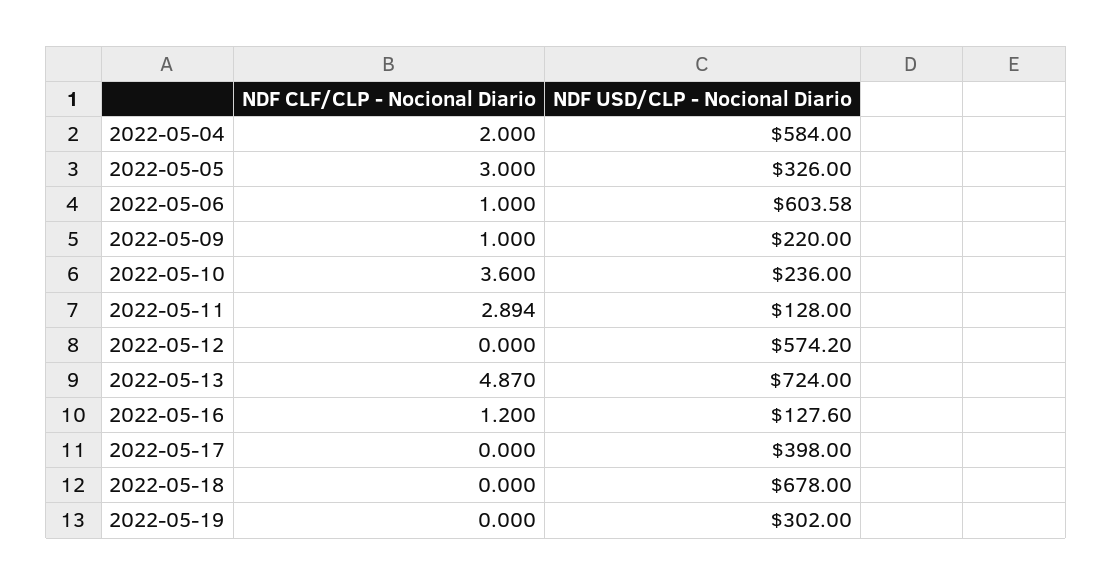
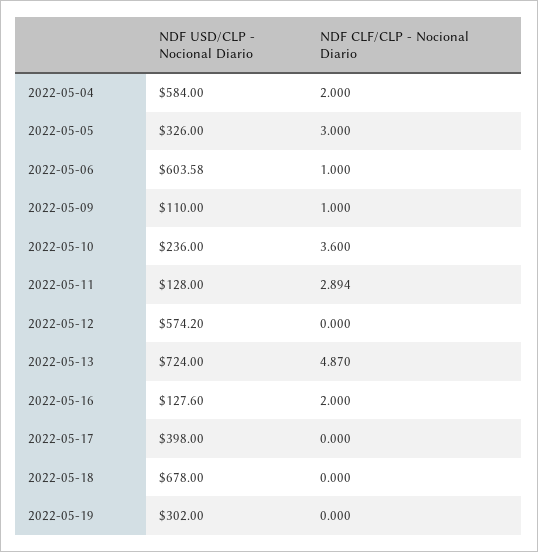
NDF USD/CLP - Nocional Diario, 2022-05-09: 220 -> 110
NDF CLF/CLP - Nocional Diario, 2022-05-16: 1.2 -> 2

